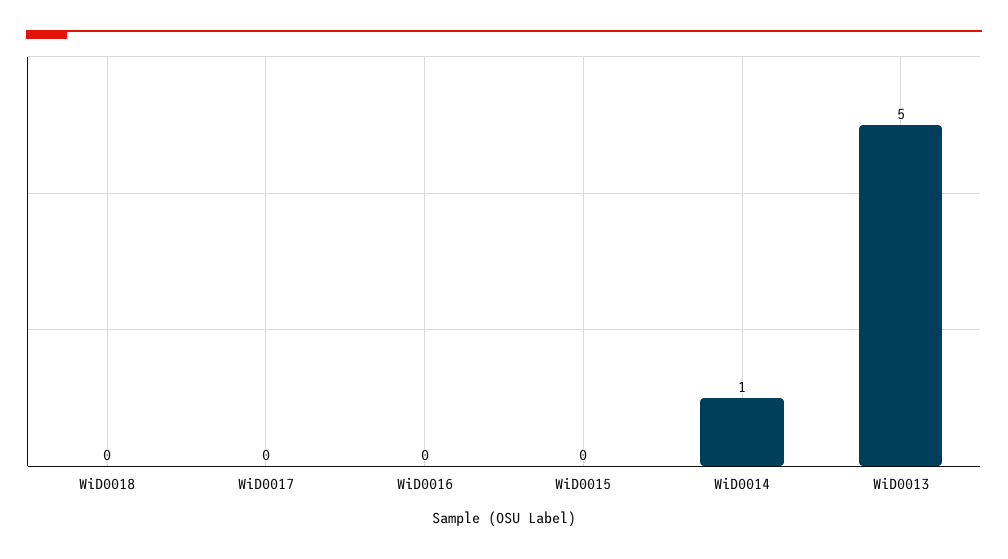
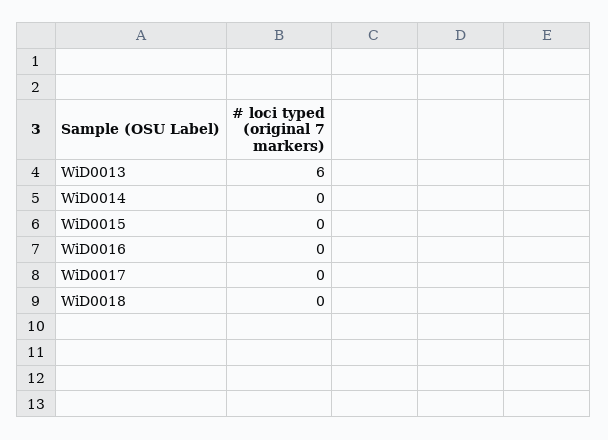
WiD0014: 1 -> 0
WiD0013: 5 -> 6

